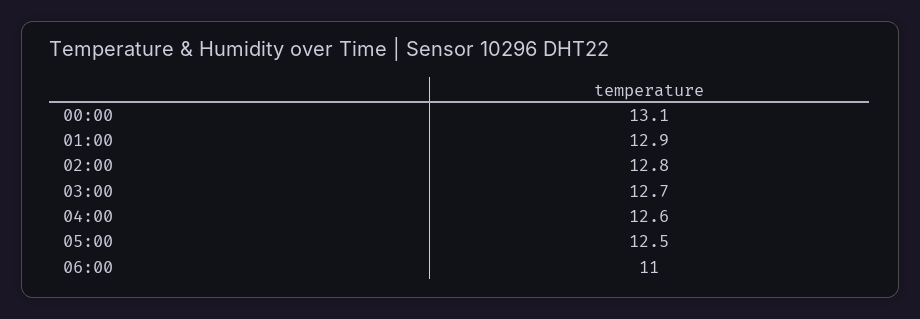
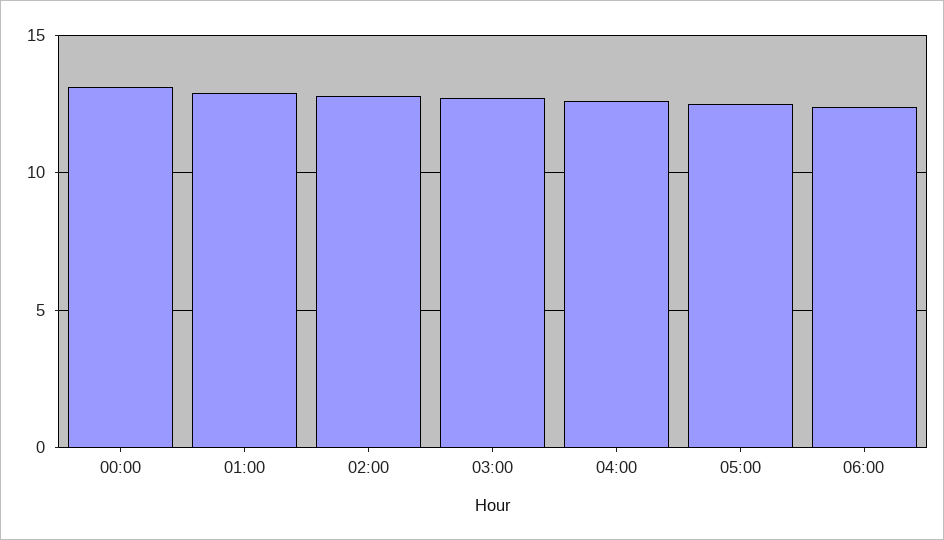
06:00: 11 -> 12.5

